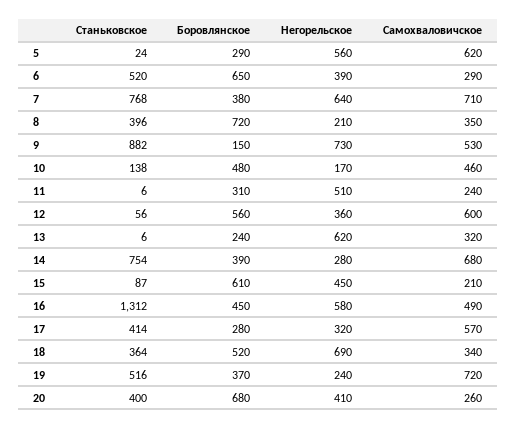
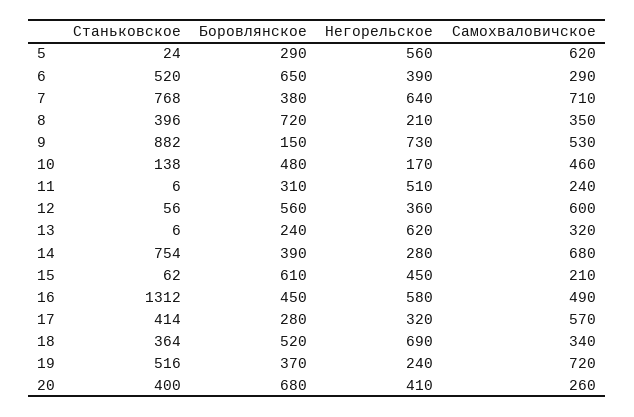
Станьковское, 15: 87 -> 62

